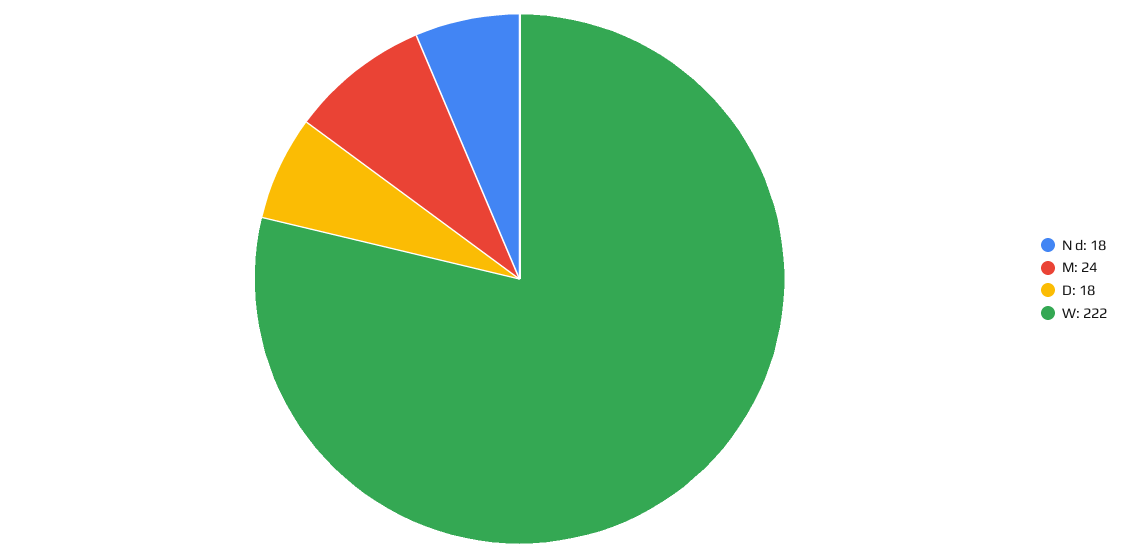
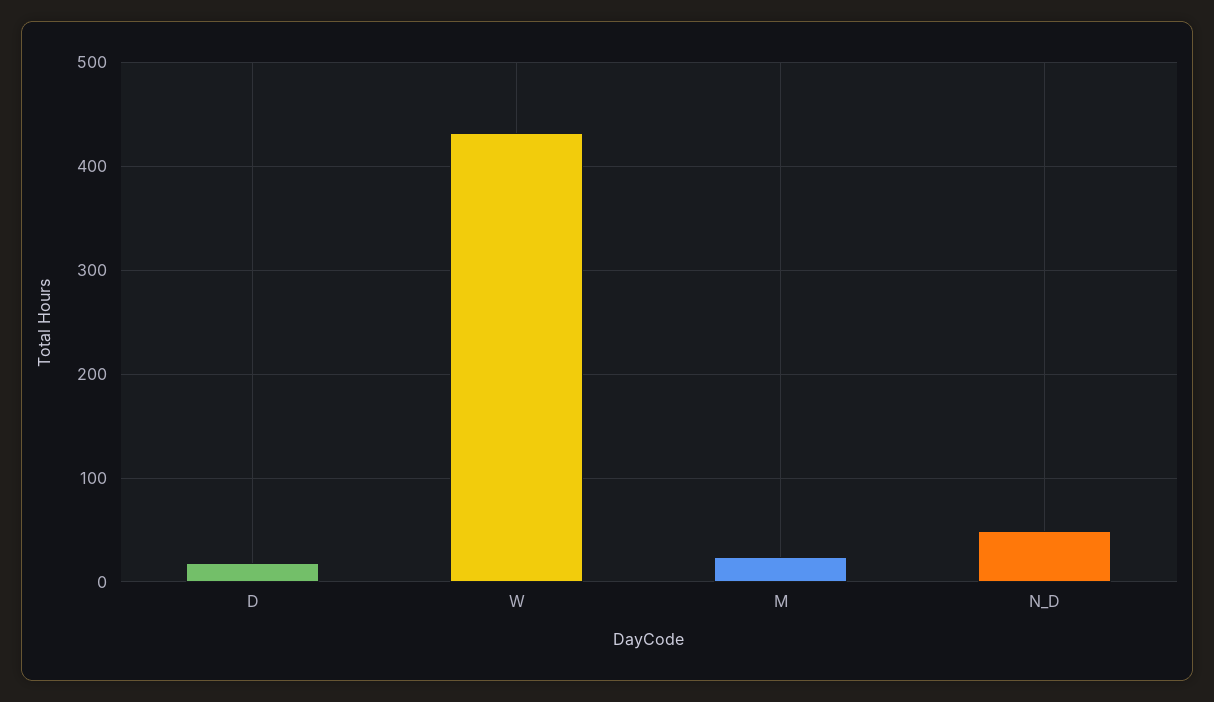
N d: 18 -> 50
W: 222 -> 430

